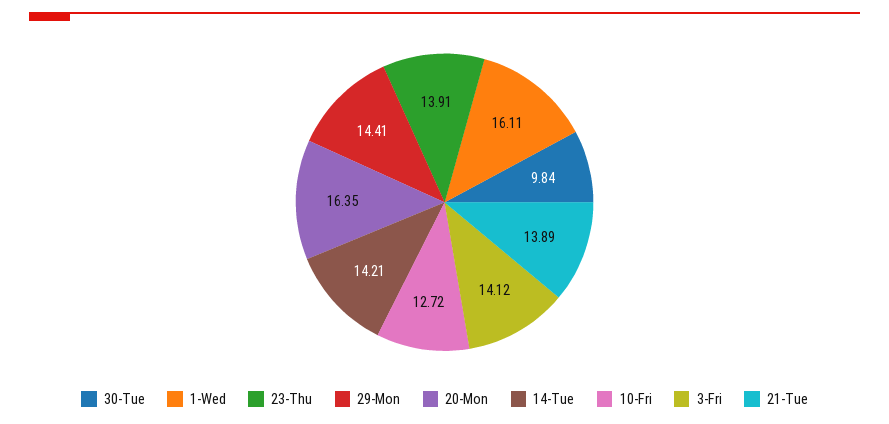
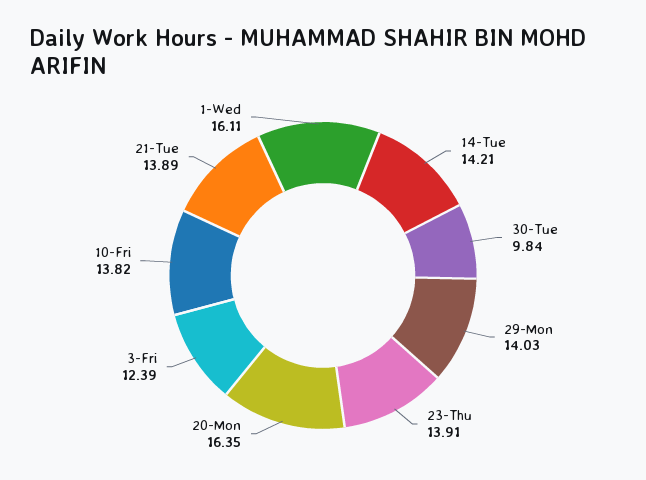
29-Mon: 14.41 -> 14.03
10-Fri: 12.72 -> 13.82
3-Fri: 14.12 -> 12.39

